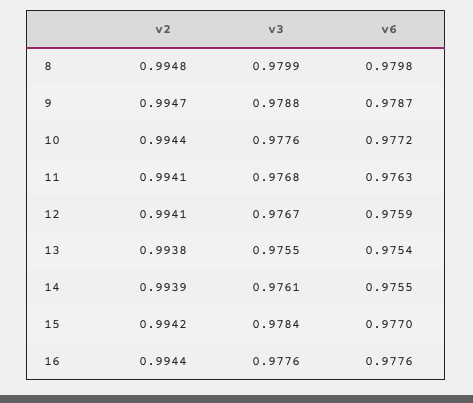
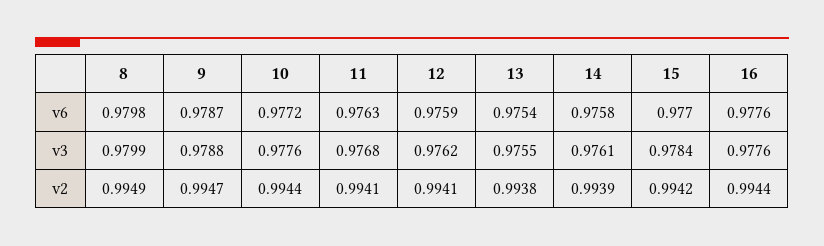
v2, 8: 0.9948 -> 0.9949
v3, 12: 0.9767 -> 0.9762
v6, 14: 0.9755 -> 0.9758

